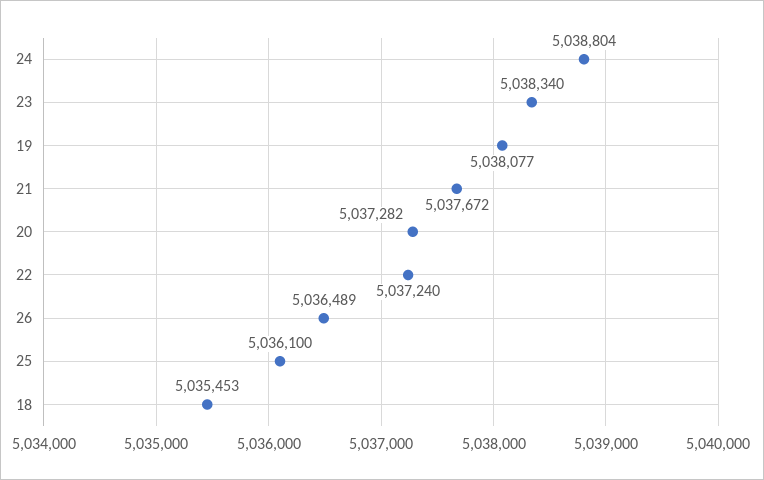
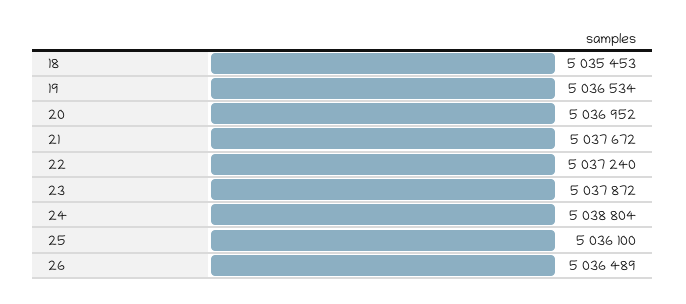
23: 5038340 -> 5037872
19: 5038077 -> 5036534
20: 5037282 -> 5036952

